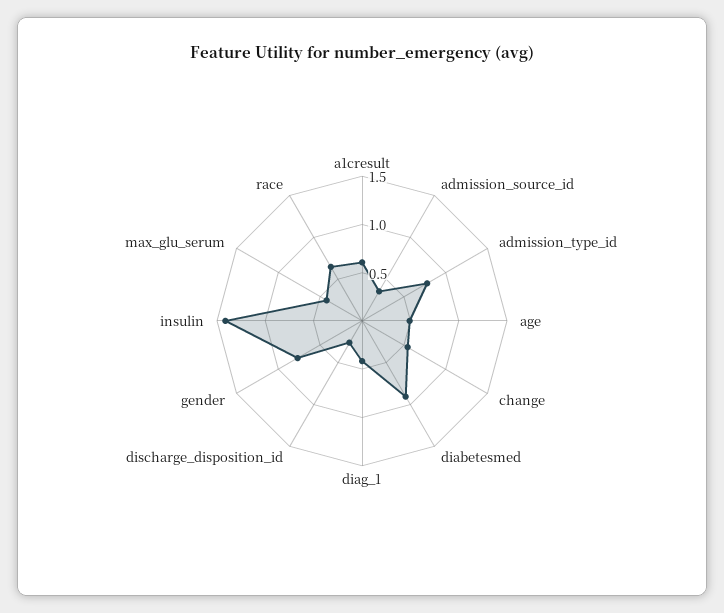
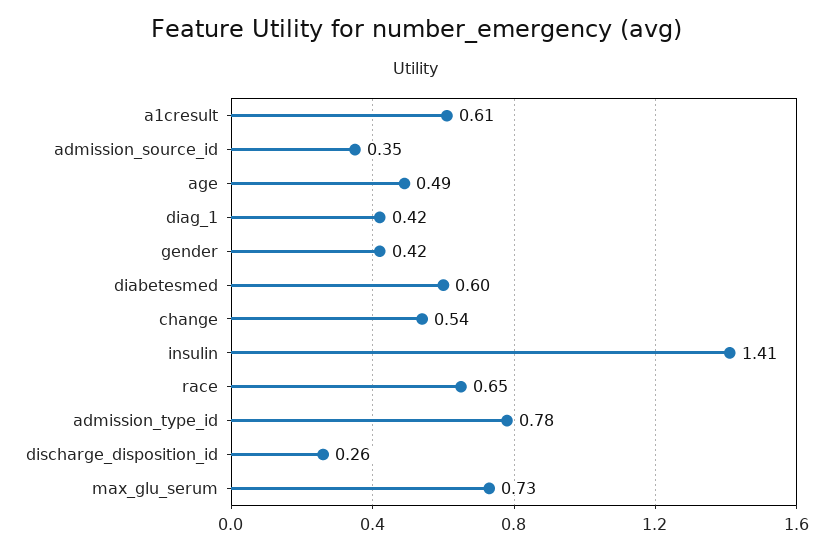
diabetesmed: 0.9 -> 0.6
gender: 0.8 -> 0.42
max_glu_serum: 0.4 -> 0.73

